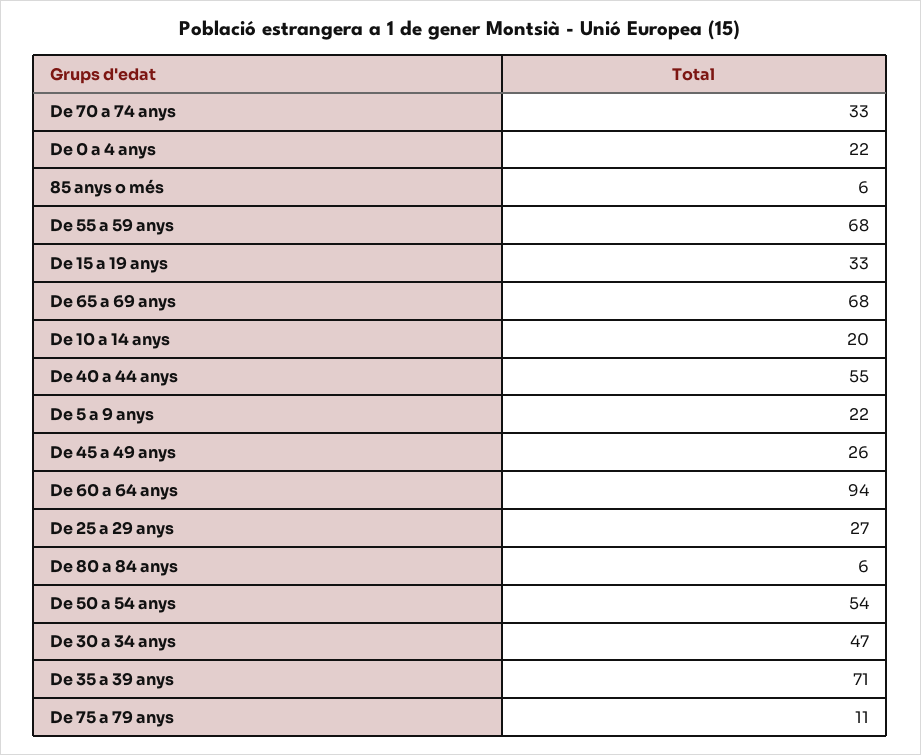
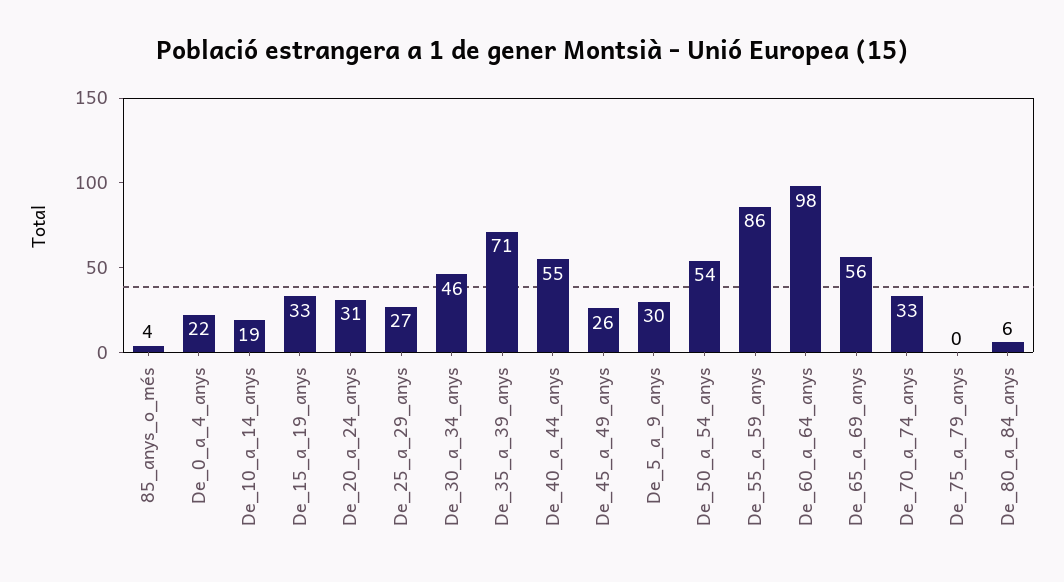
85 anys o més: 6 -> 4
De 55 a 59 anys: 68 -> 86
De 65 a 69 anys: 68 -> 56
De 10 a 14 anys: 20 -> 19
De 5 a 9 anys: 22 -> 30
De 60 a 64 anys: 94 -> 98
De 30 a 34 anys: 47 -> 46
De 75 a 79 anys: 11 -> 0
De_20_a_24_anys: none -> 31

